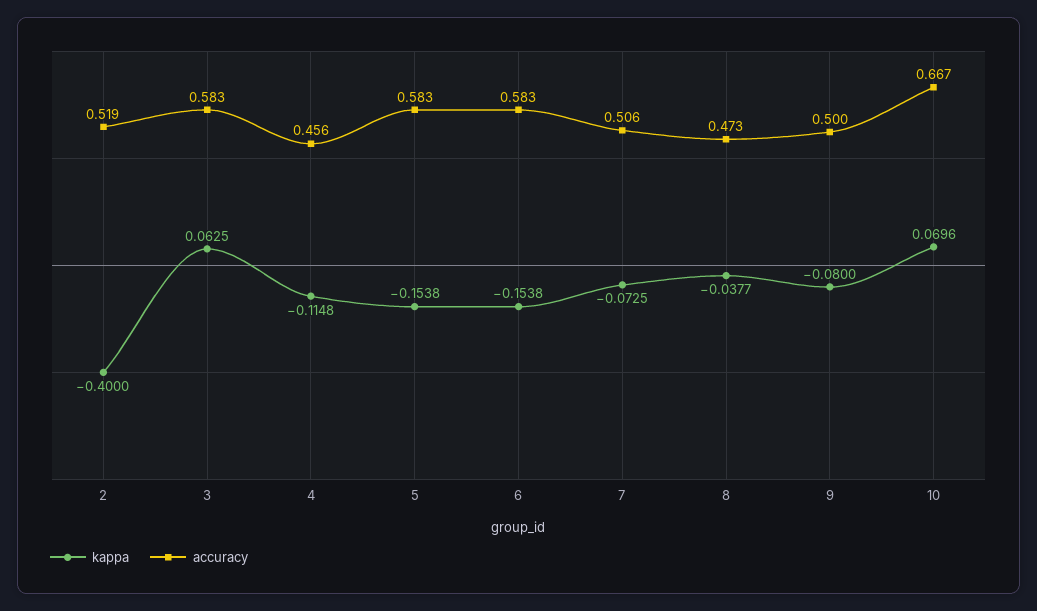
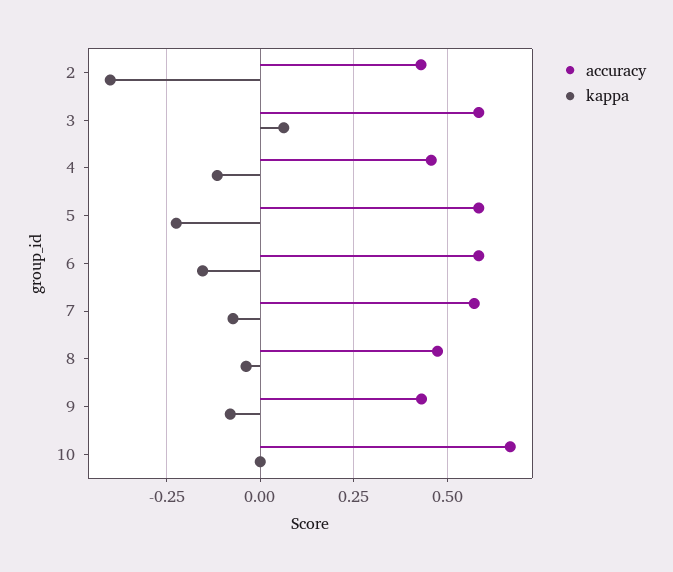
accuracy, 2: 0.519 -> 0.425
kappa, 5: -0.1538 -> -0.225
accuracy, 7: 0.506 -> 0.575
accuracy, 9: 0.5 -> 0.425
kappa, 10: 0.0696 -> 0

